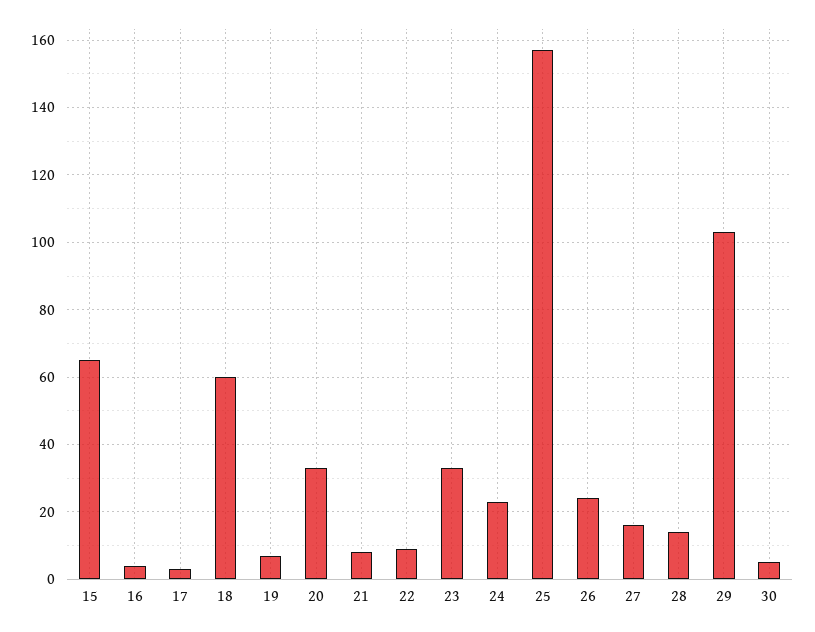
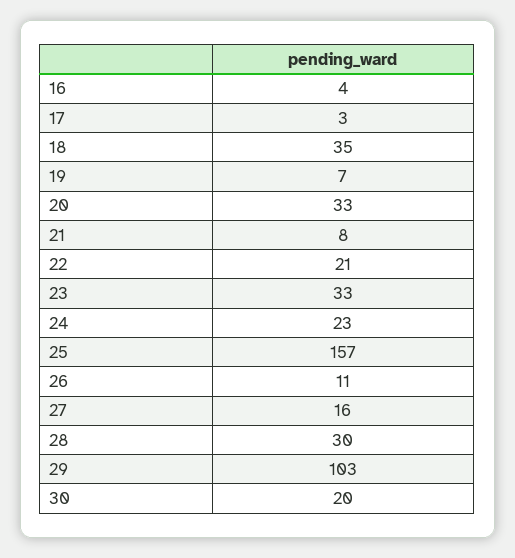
15: 65 -> none
18: 60 -> 35
22: 10 -> 21
26: 25 -> 11
28: 15 -> 30
30: 5 -> 20

